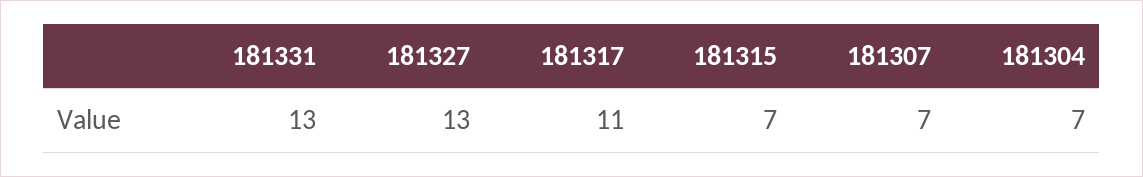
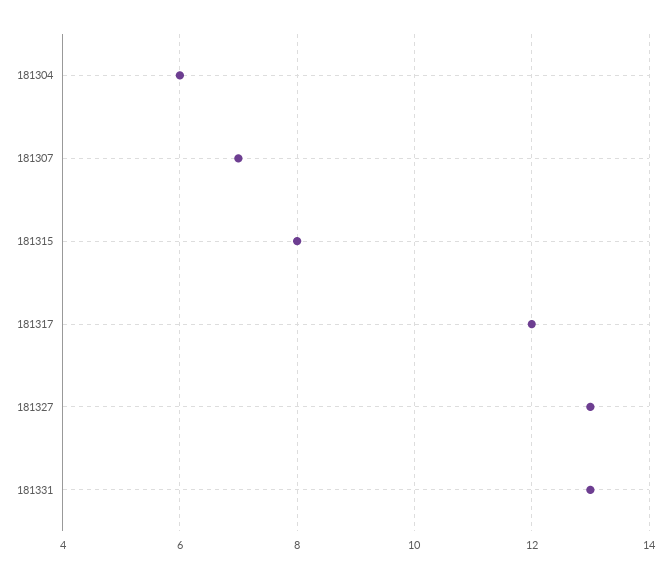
181317: 11 -> 12
181315: 7 -> 8
181304: 7 -> 6

